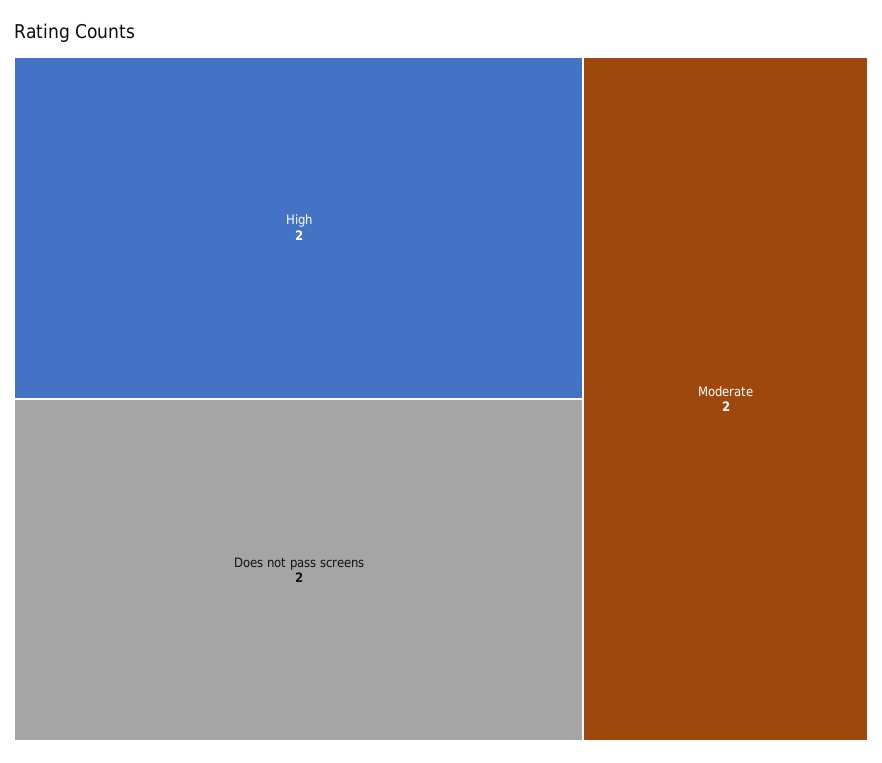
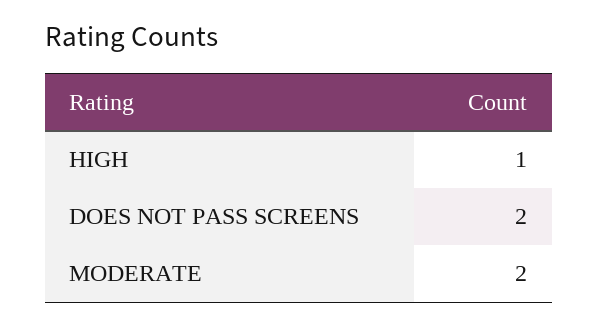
High: 2 -> 1

